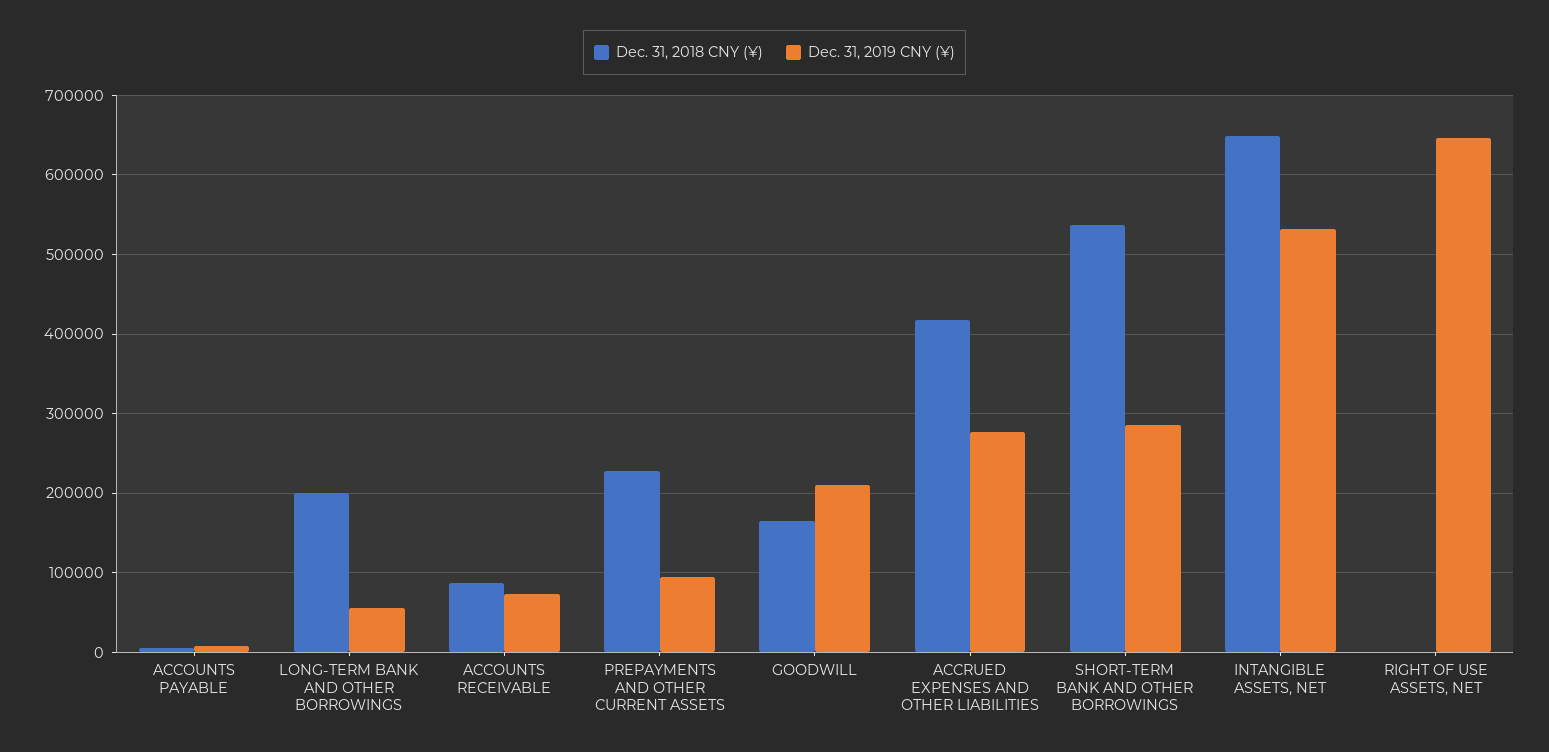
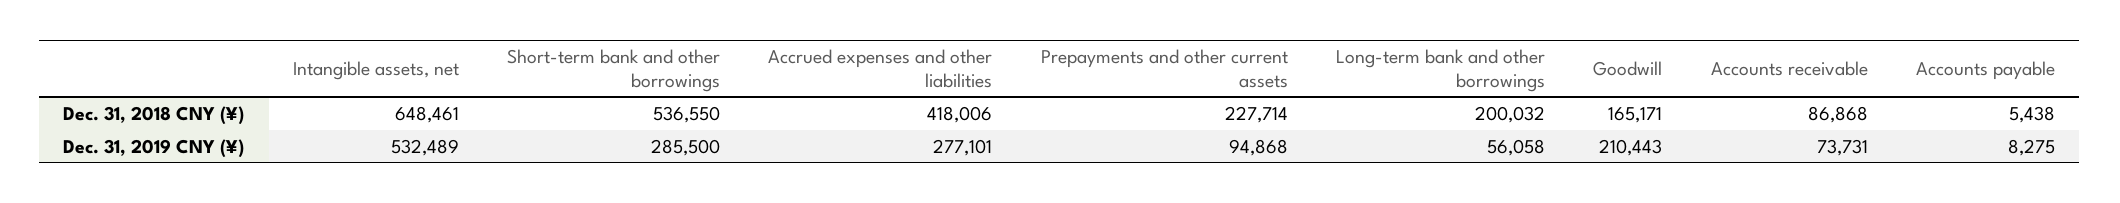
Dec. 31, 2018 CNY (¥), RIGHT OF USE ASSETS, NET: 0 -> none
Dec. 31, 2019 CNY (¥), RIGHT OF USE ASSETS, NET: 650000 -> none

